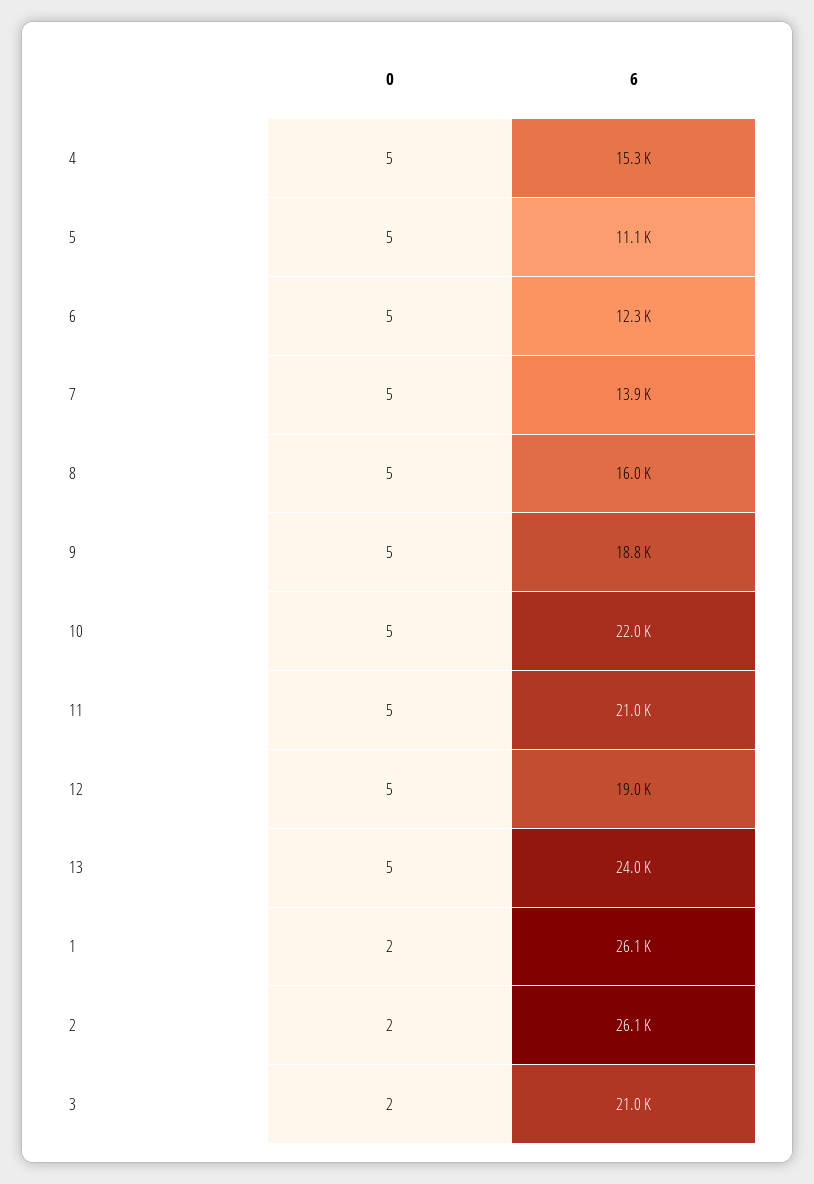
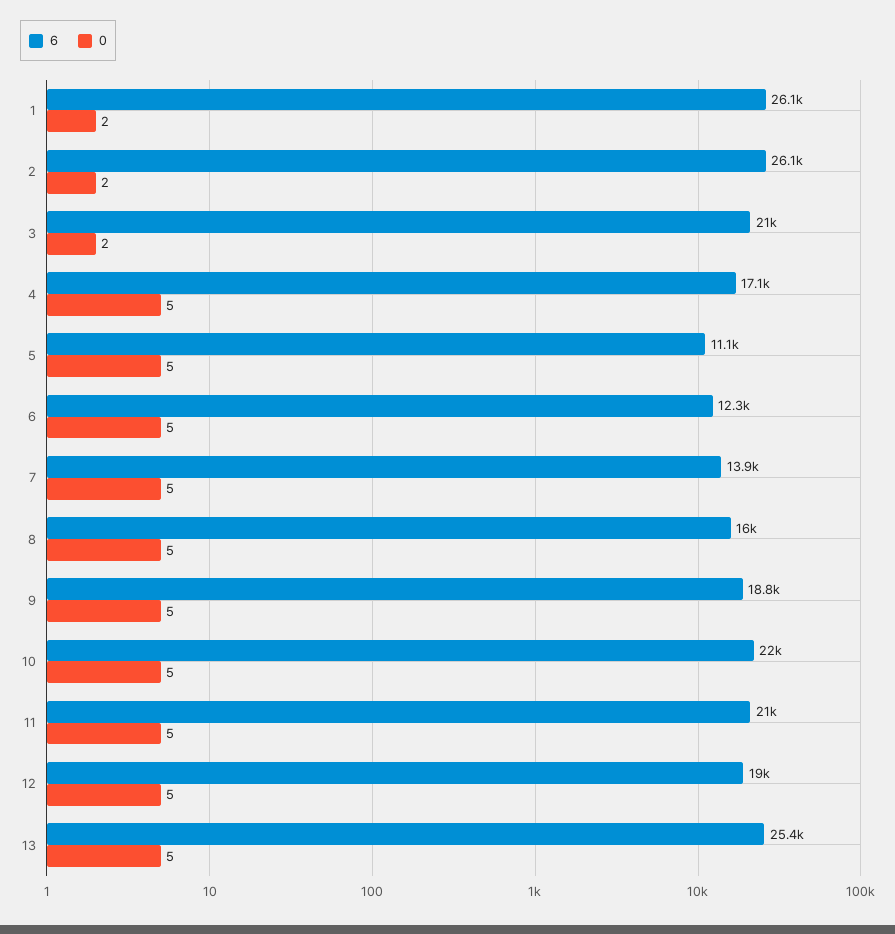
6, 4: 15300 -> 17100
6, 13: 24000 -> 25400

